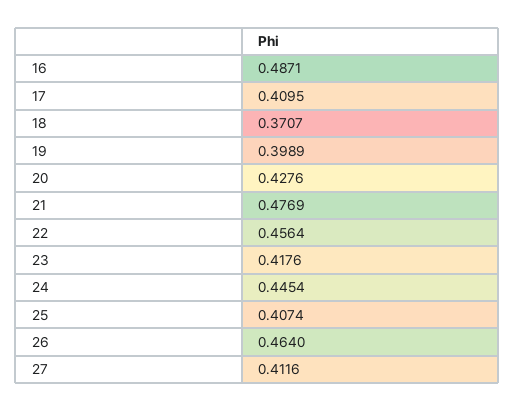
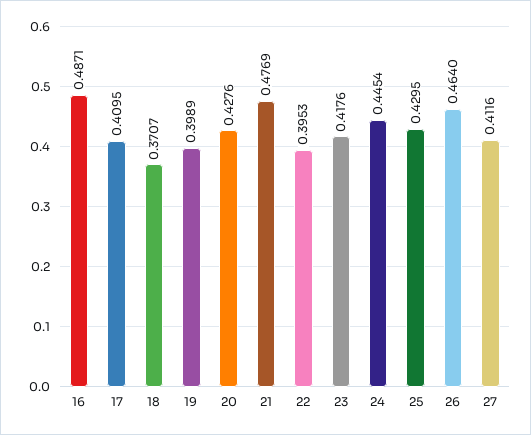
22: 0.4564 -> 0.3953
25: 0.4074 -> 0.4295

